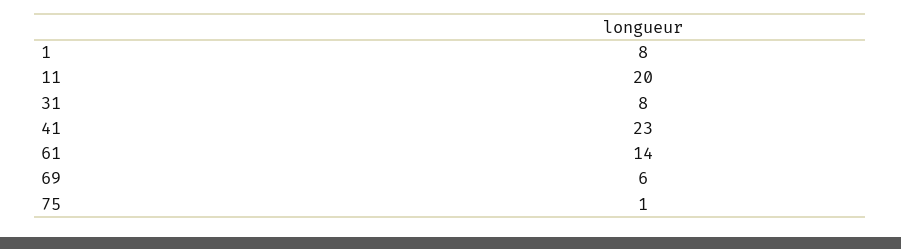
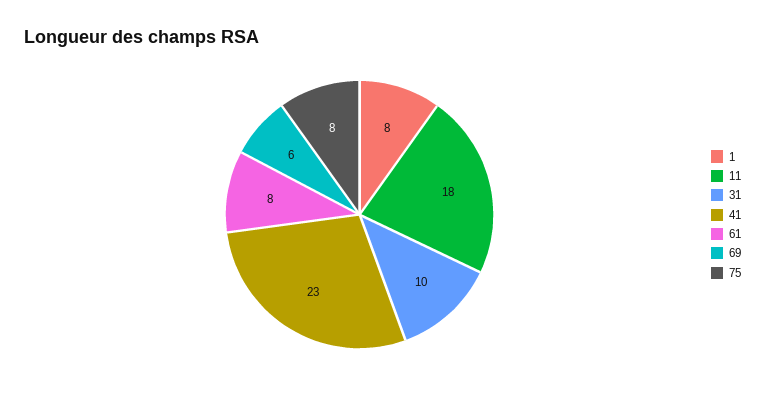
11: 20 -> 18
31: 8 -> 10
61: 14 -> 8
75: 1 -> 8

